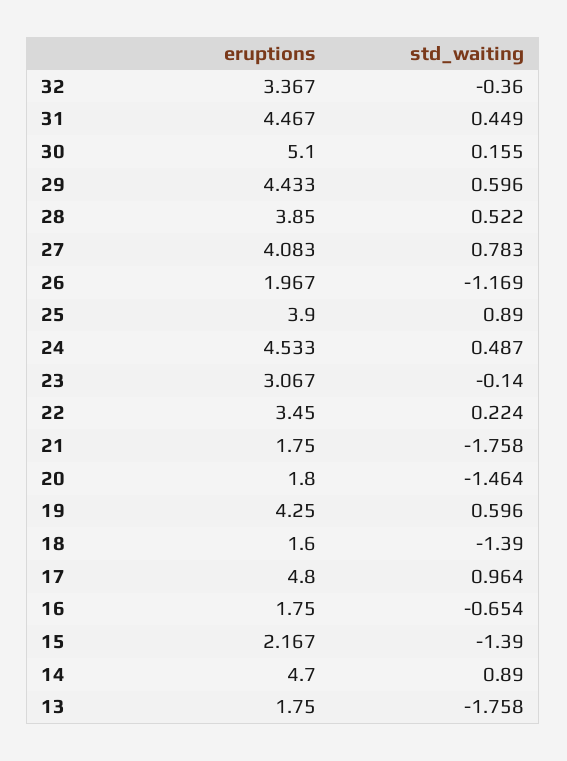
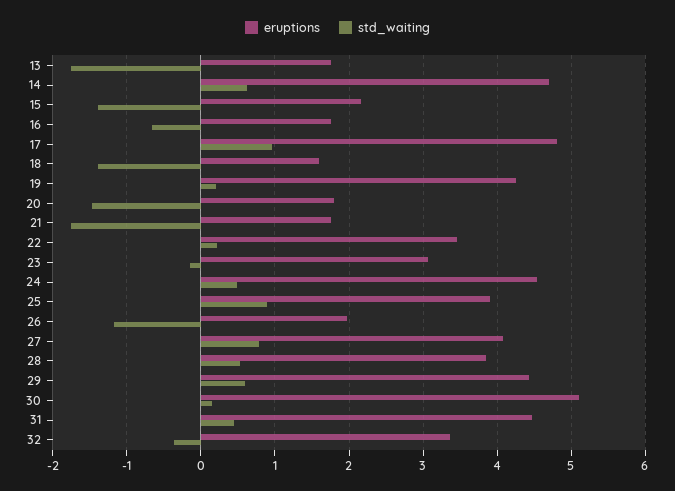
std_waiting, 19: 0.596 -> 0.2
std_waiting, 14: 0.89 -> 0.6

